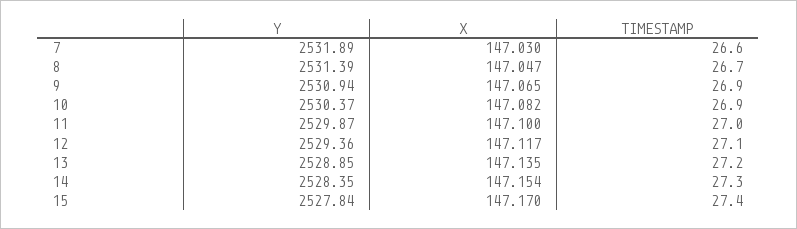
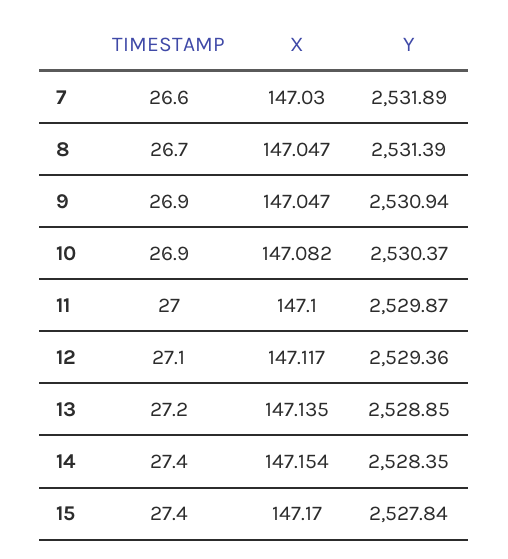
X, 9: 147.065 -> 147.047
TIMESTAMP, 14: 27.3 -> 27.4

